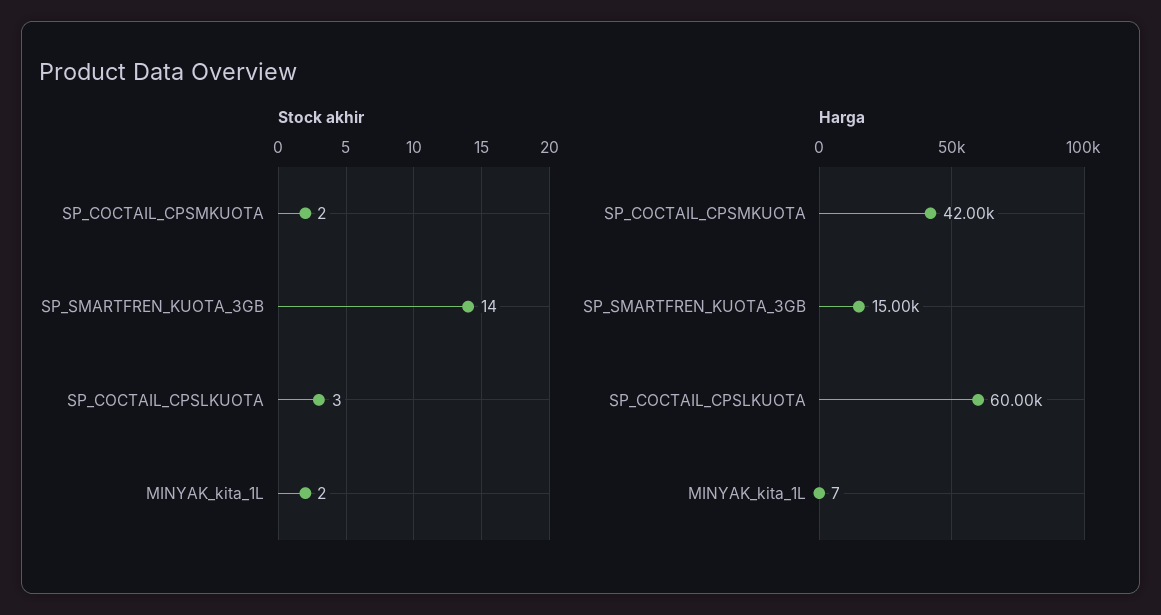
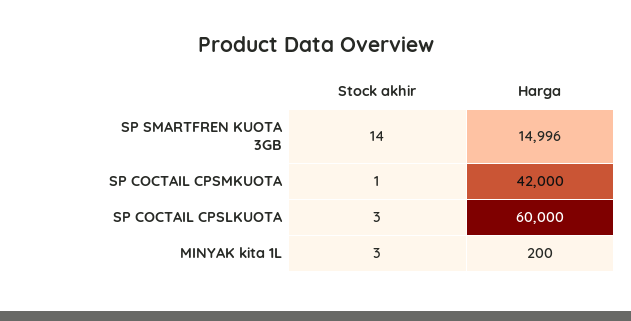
Stock akhir, SP_COCTAIL_CPSMKUOTA: 2 -> 1
Stock akhir, MINYAK_kita_1L: 2 -> 3
Harga, MINYAK_kita_1L: 7 -> 200

